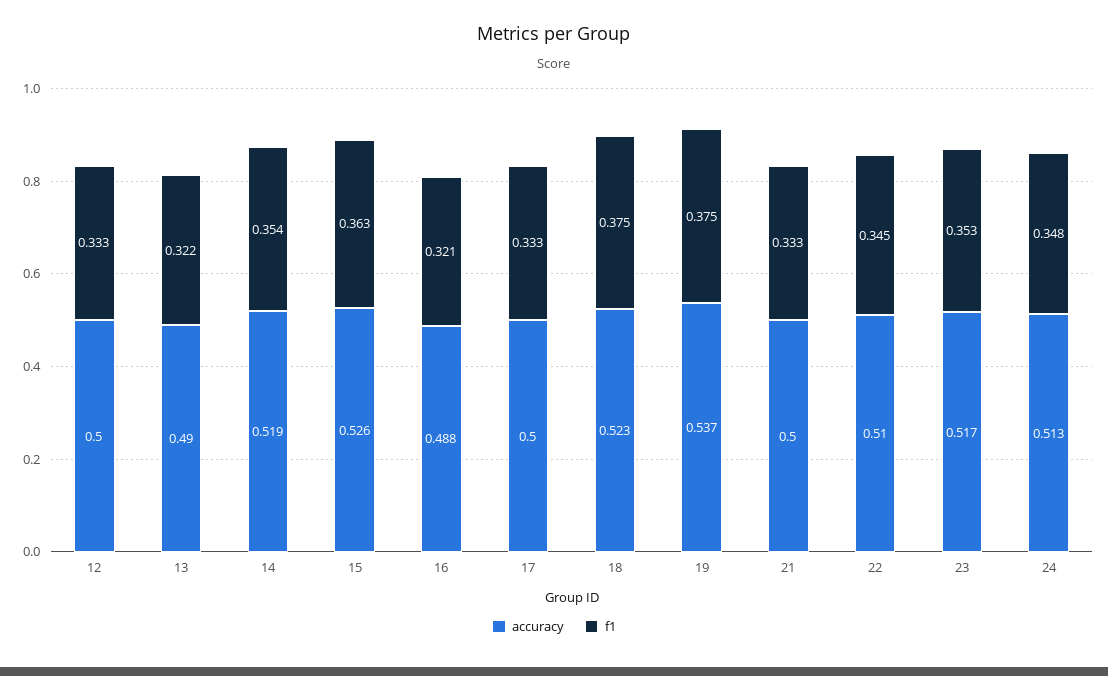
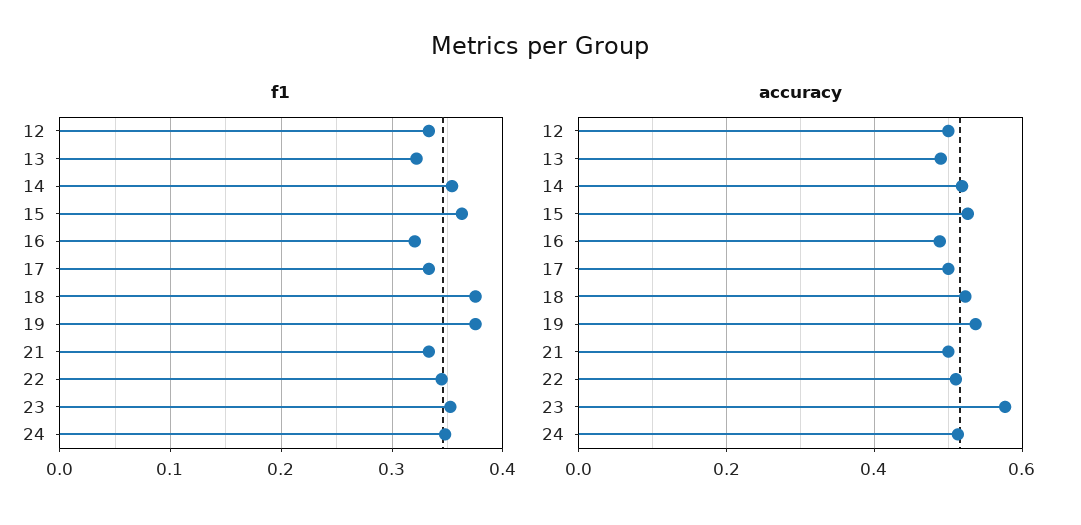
accuracy, 23: 0.517 -> 0.58

